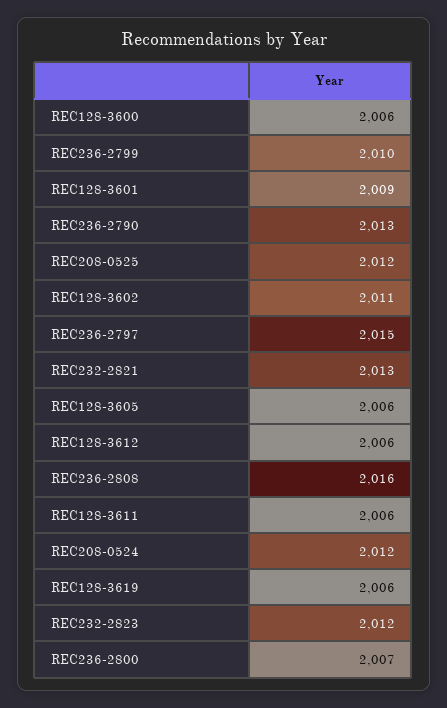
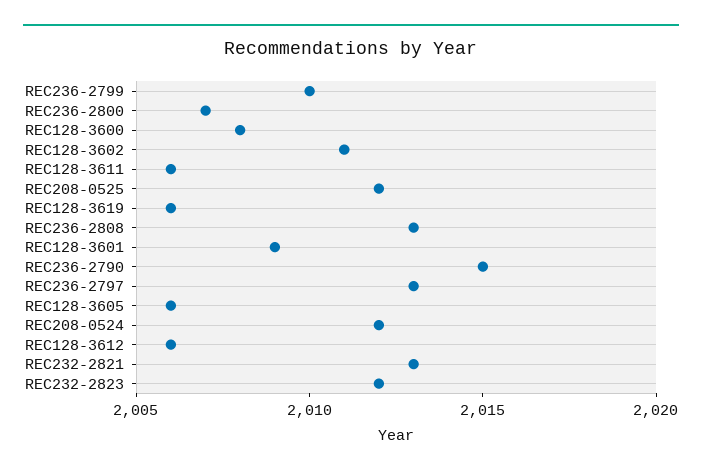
REC128-3600: 2006 -> 2008
REC236-2790: 2013 -> 2015
REC236-2797: 2015 -> 2013
REC236-2808: 2016 -> 2013

